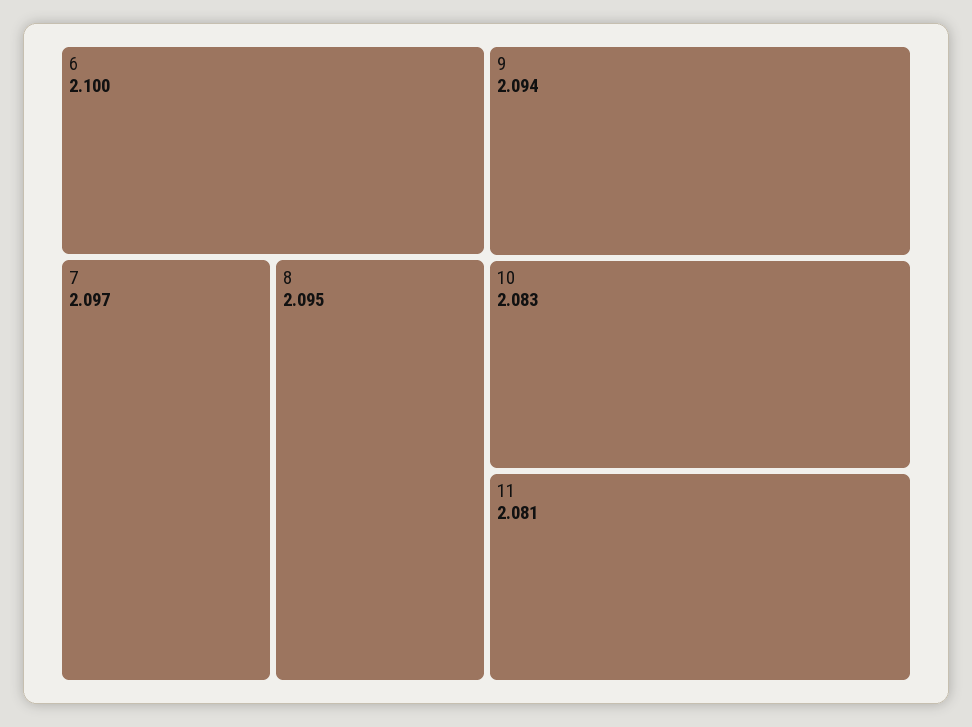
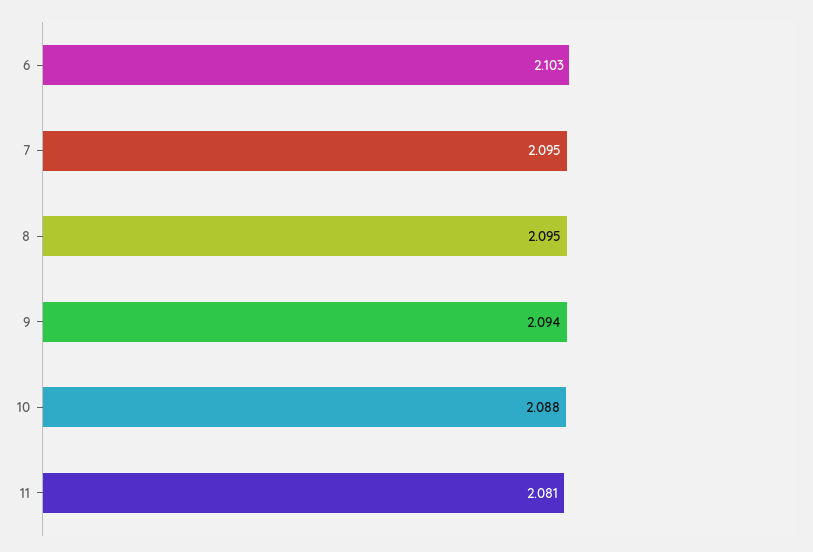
6: 2.1 -> 2.103
7: 2.097 -> 2.095
10: 2.083 -> 2.088

